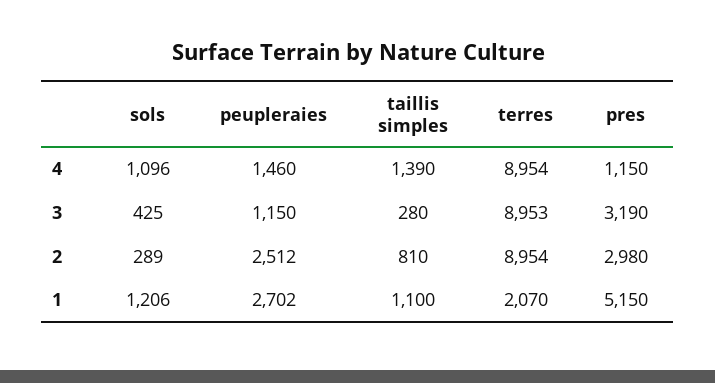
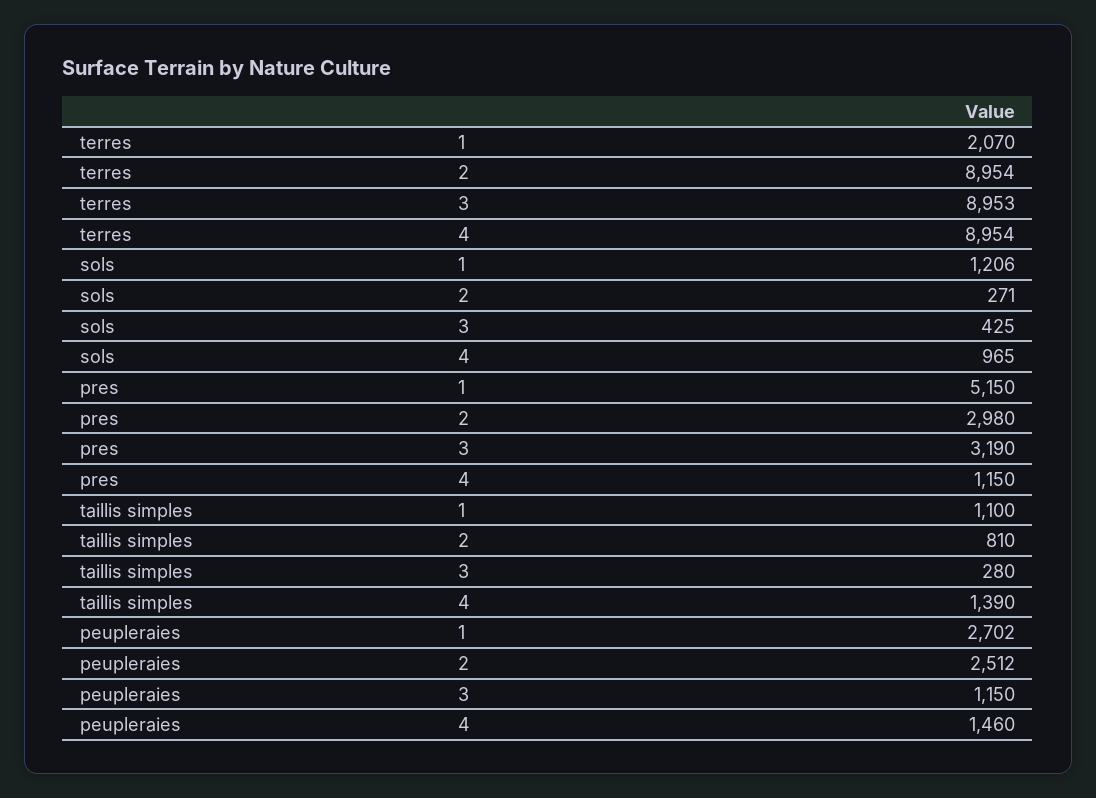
sols, 4: 1096 -> 965
sols, 2: 289 -> 271

